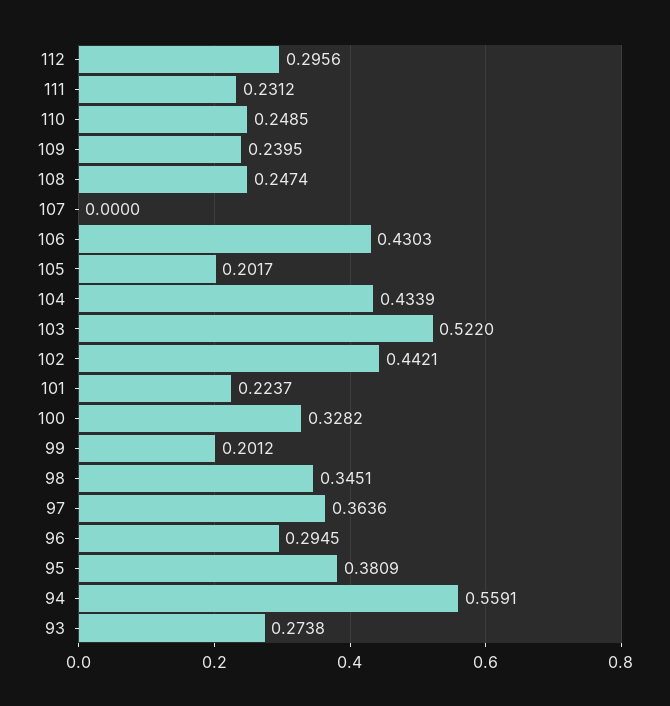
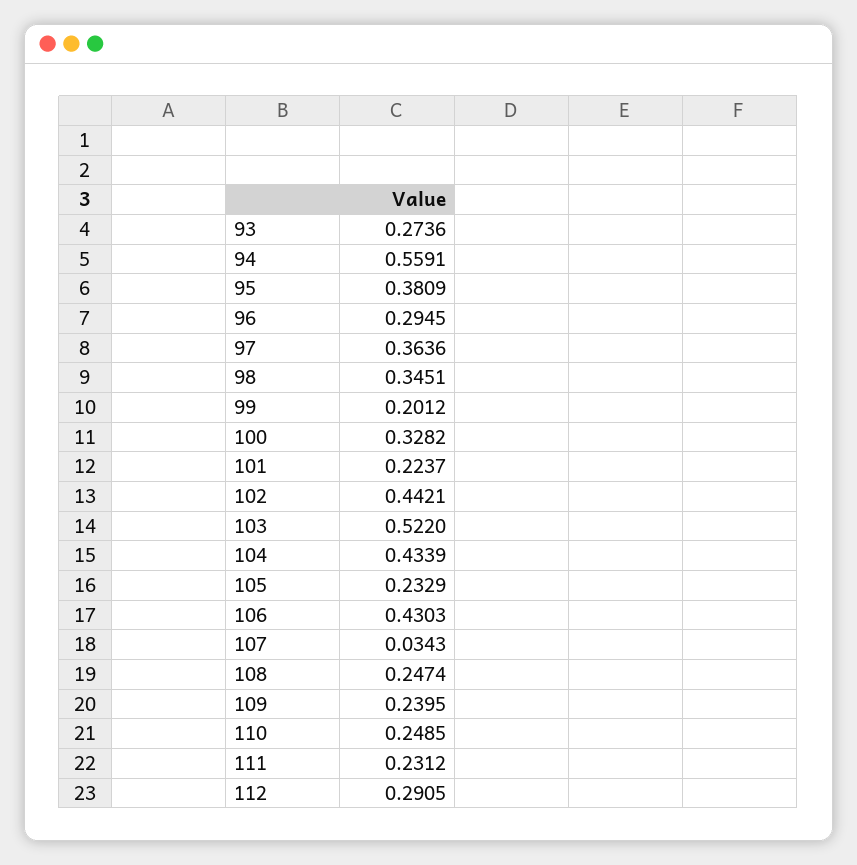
112: 0.2956 -> 0.2905
107: 0 -> 0.0343
105: 0.2017 -> 0.2329
93: 0.2738 -> 0.2736

